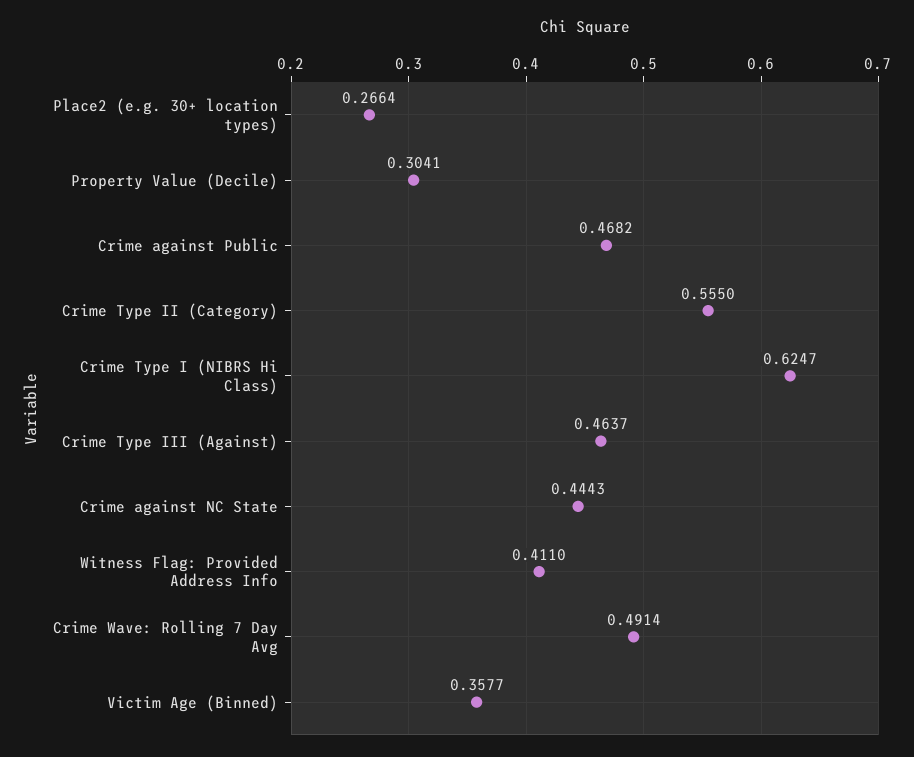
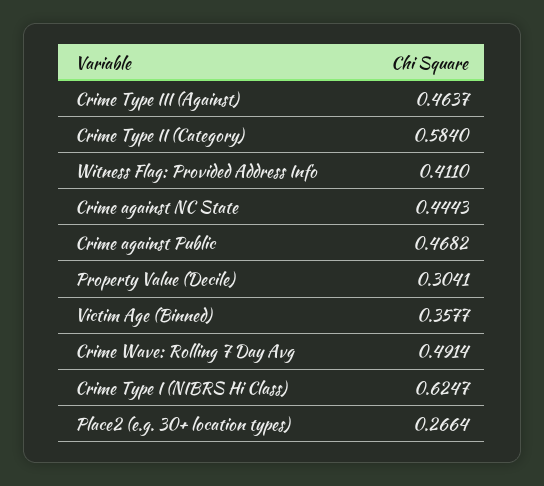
Crime Type II (Category): 0.555 -> 0.584

